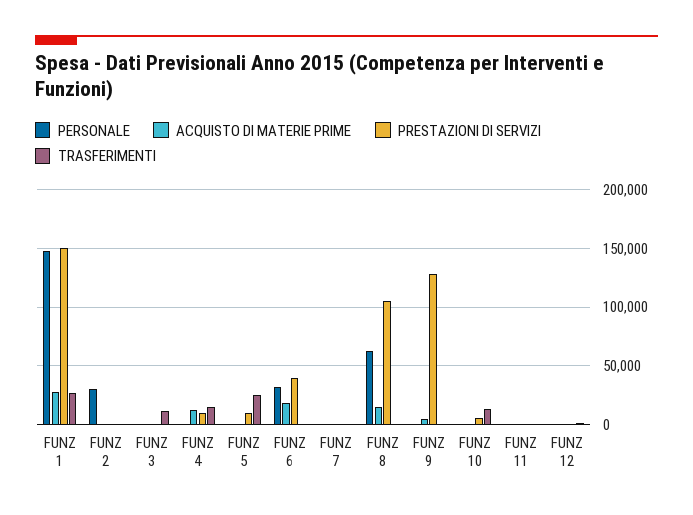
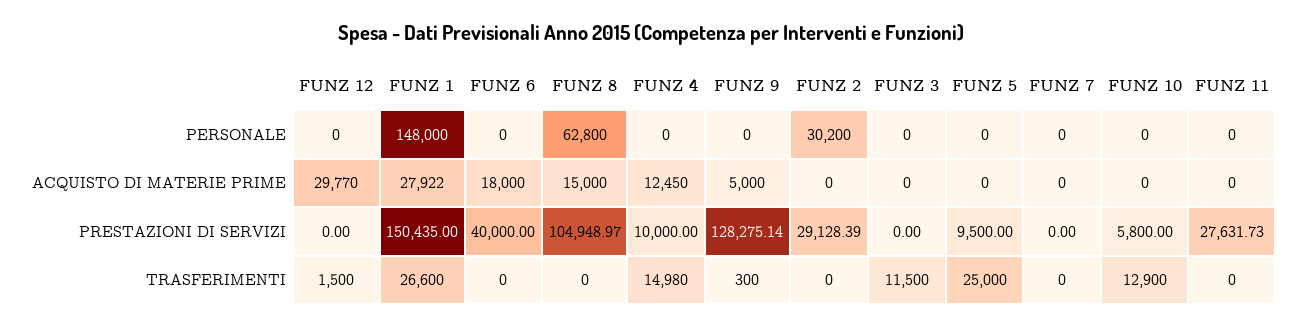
PRESTAZIONI DI SERVIZI, FUNZ 2: 0 -> 29128.39
PERSONALE, FUNZ 6: 30000 -> 0
PRESTAZIONI DI SERVIZI, FUNZ 11: 0 -> 27631.73
ACQUISTO DI MATERIE PRIME, FUNZ 12: 0 -> 29770

